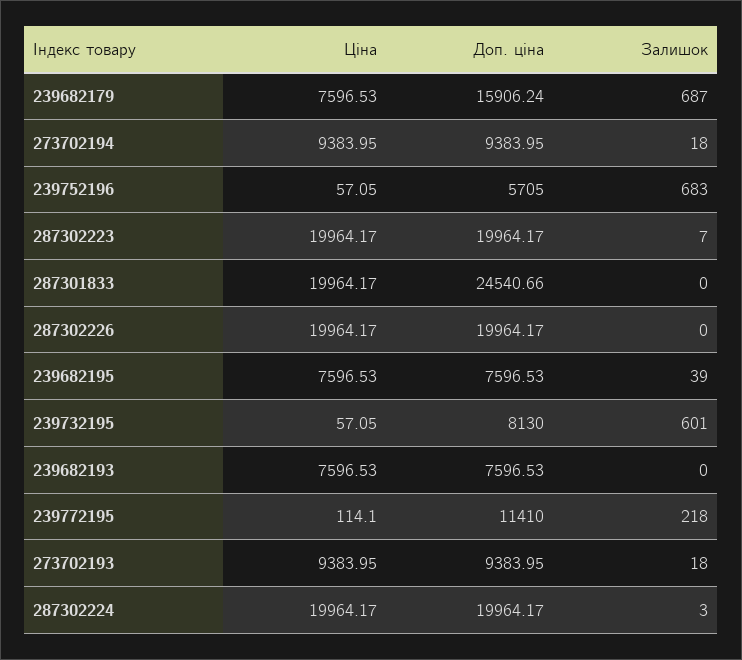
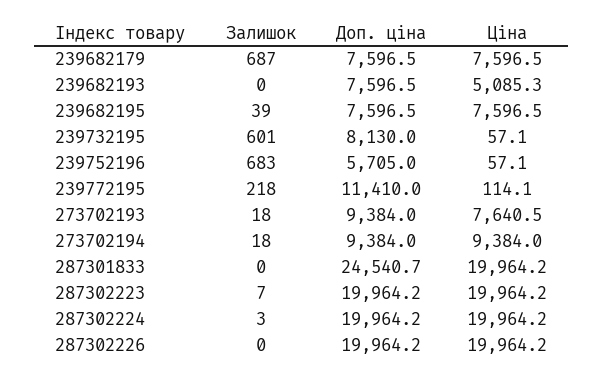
Доп. ціна, 239682179: 15906.24 -> 7596.5
Ціна, 239682193: 7596.53 -> 5085.3
Ціна, 273702193: 9383.95 -> 7640.5

